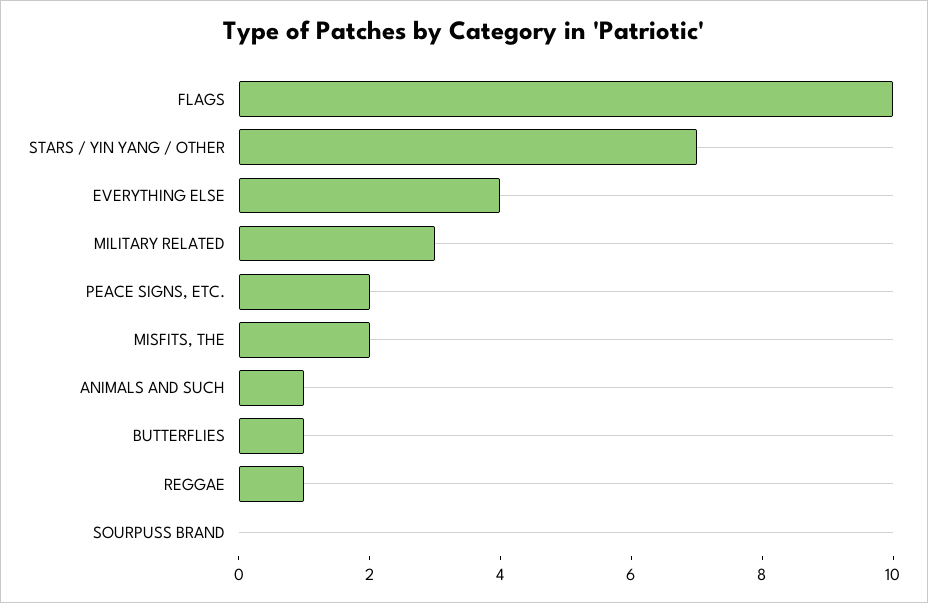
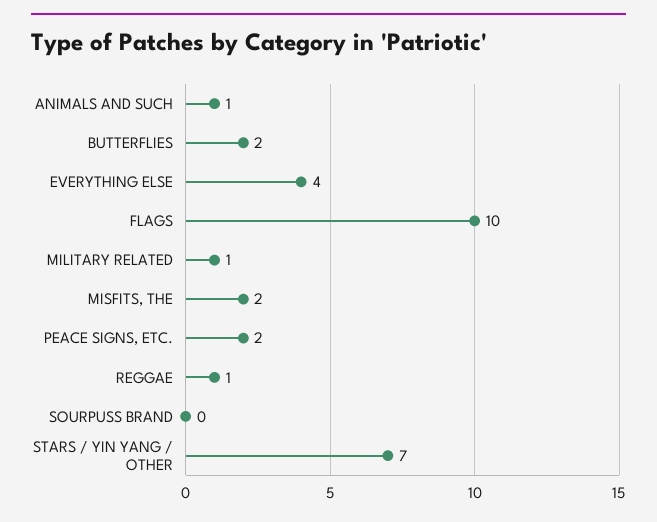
MILITARY RELATED: 3 -> 1
BUTTERFLIES: 1 -> 2

